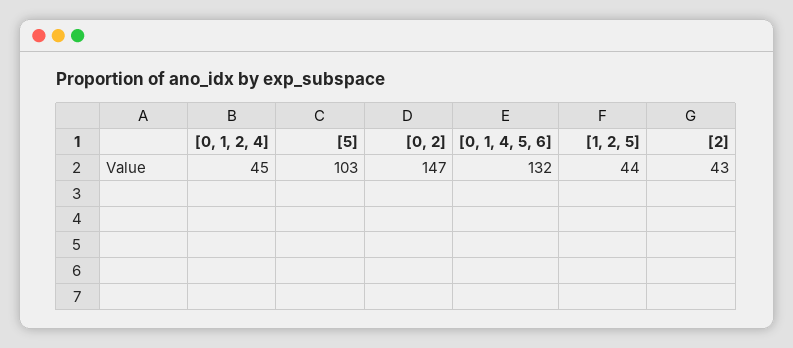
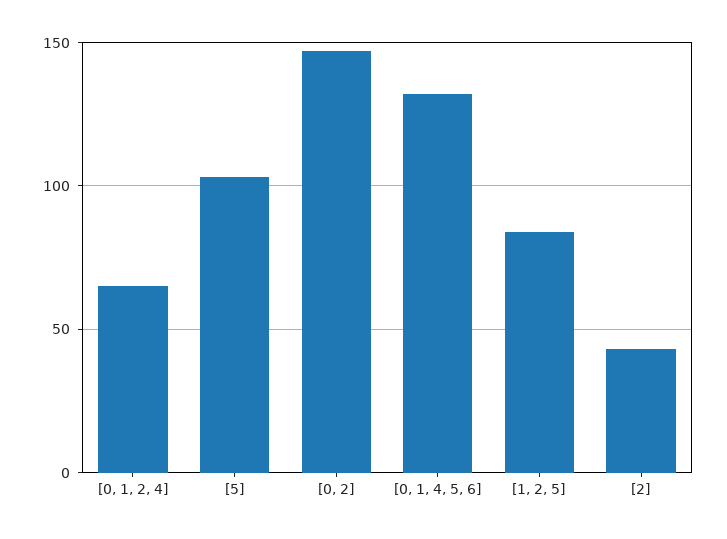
[0, 1, 2, 4]: 45 -> 65
[1, 2, 5]: 44 -> 85

